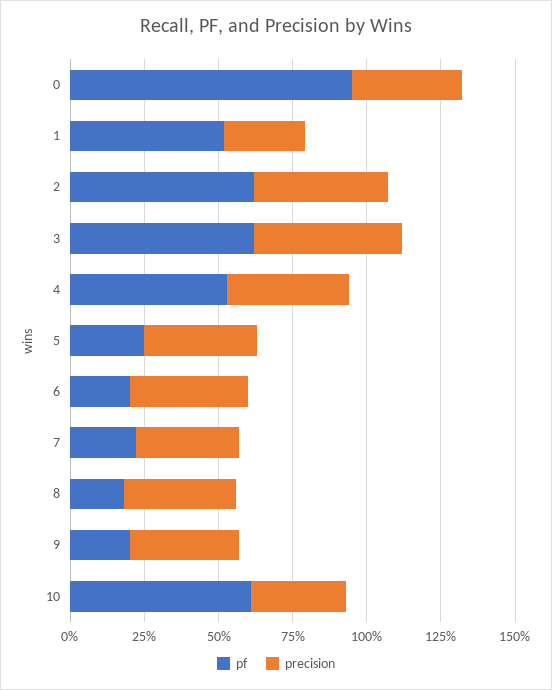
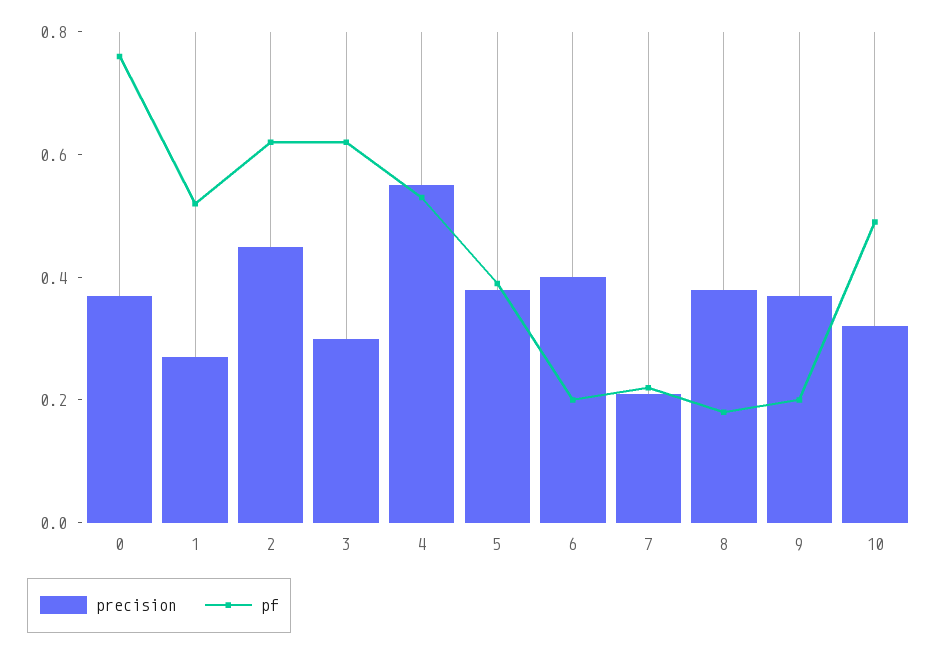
pf, 0: 0.95 -> 0.75
precision, 3: 0.5 -> 0.3
precision, 4: 0.4 -> 0.55
pf, 5: 0.25 -> 0.4
precision, 7: 0.35 -> 0.2
pf, 10: 0.6 -> 0.5

